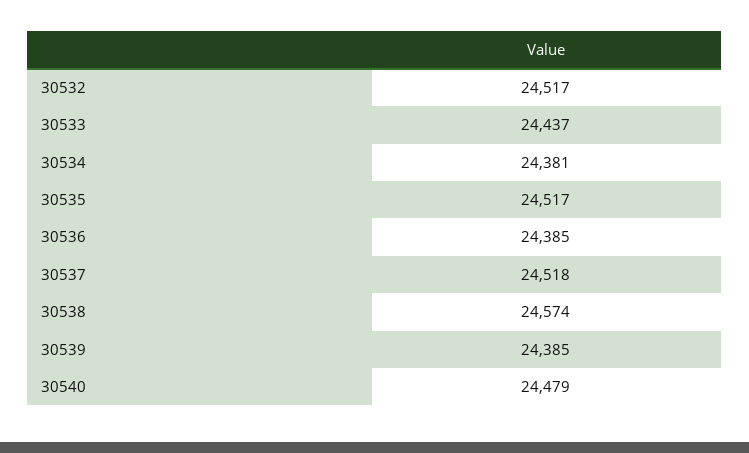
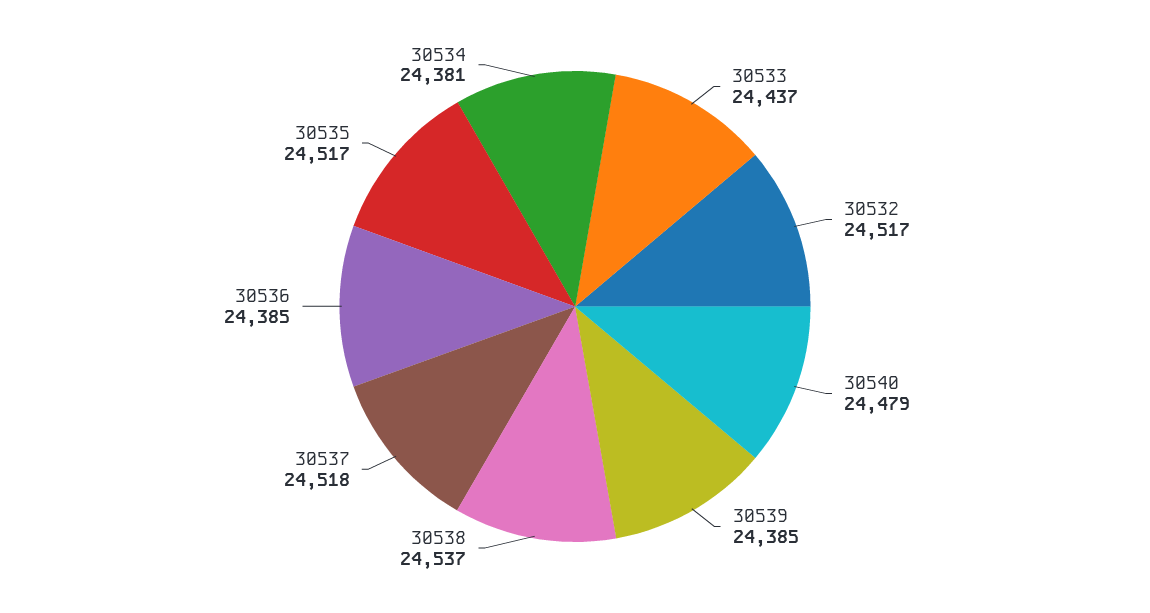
30538: 24574 -> 24537

